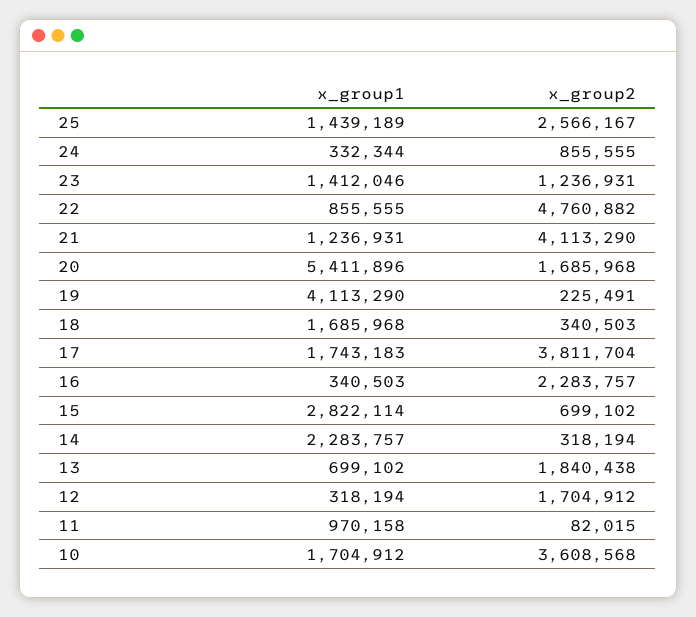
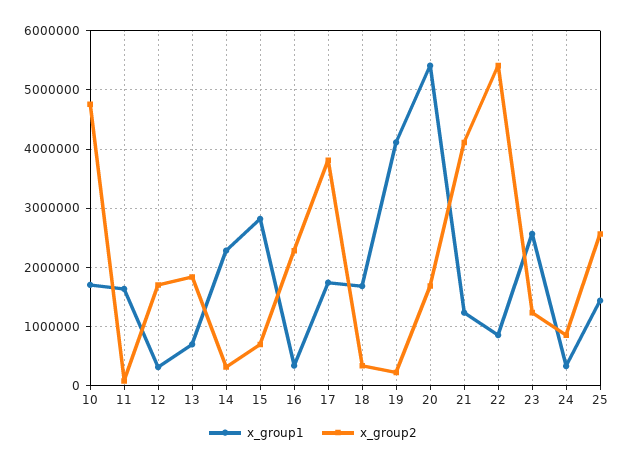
x_group1, 23: 1412046 -> 2600000
x_group2, 22: 4760882 -> 5400000
x_group1, 11: 970158 -> 1600000
x_group2, 10: 3608568 -> 4800000

